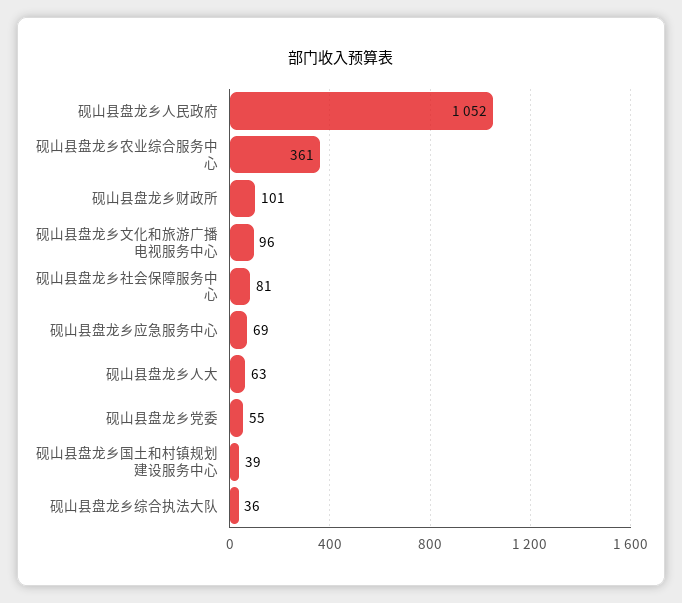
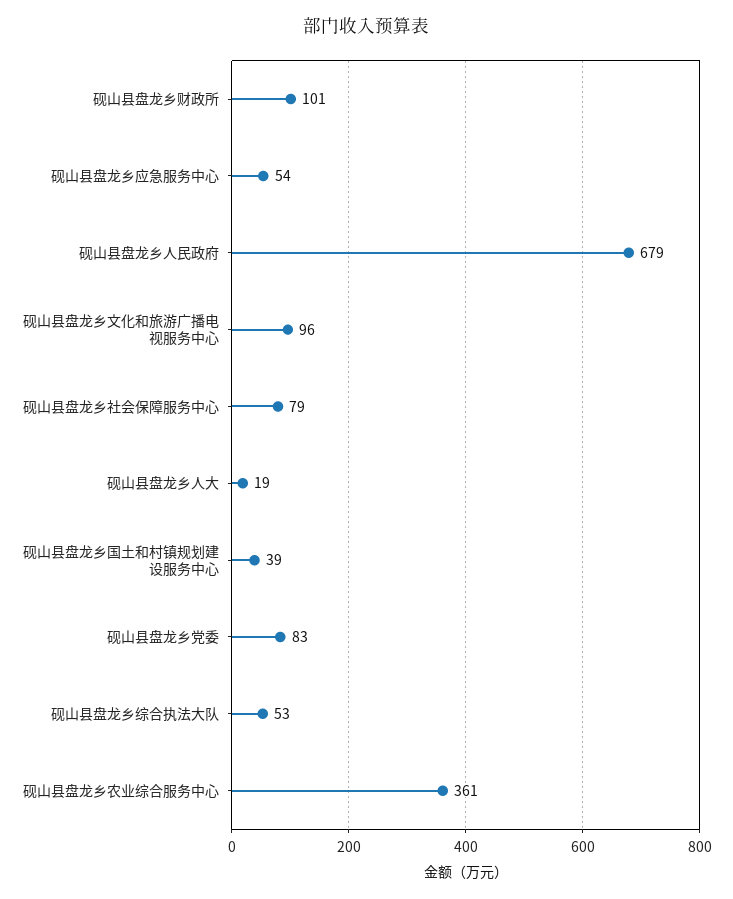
砚山县盘龙乡人民政府: 1052 -> 679
砚山县盘龙乡社会保障服务中心: 81 -> 79
砚山县盘龙乡应急服务中心: 69 -> 54
砚山县盘龙乡人大: 63 -> 19
砚山县盘龙乡党委: 55 -> 83
砚山县盘龙乡综合执法大队: 36 -> 53

